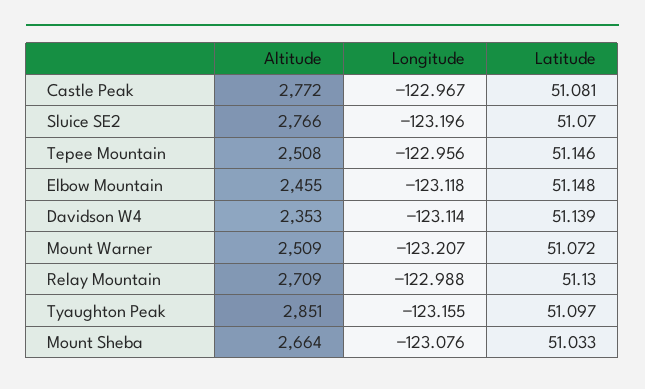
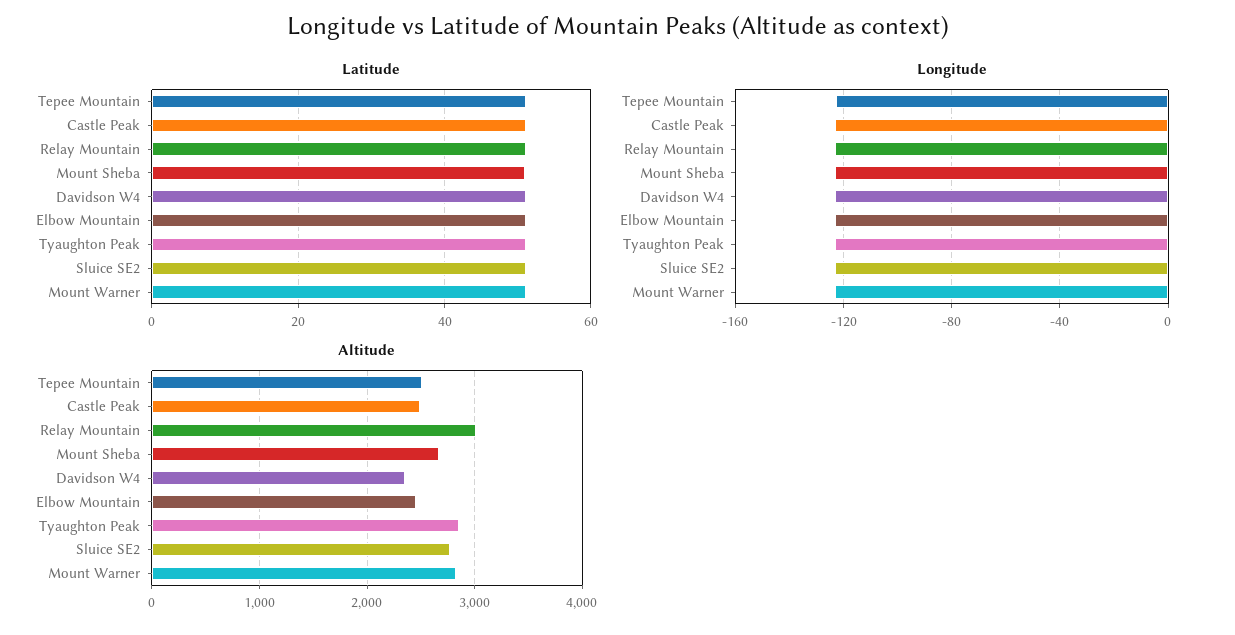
Altitude, Castle Peak: 2772 -> 2500
Altitude, Mount Warner: 2509 -> 2800
Altitude, Relay Mountain: 2709 -> 3000

